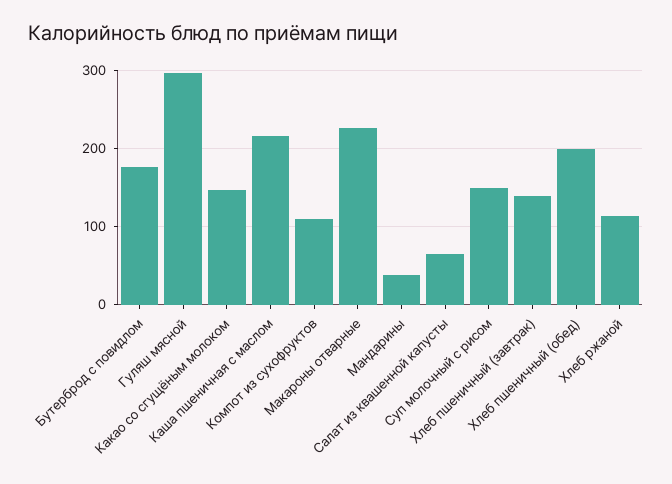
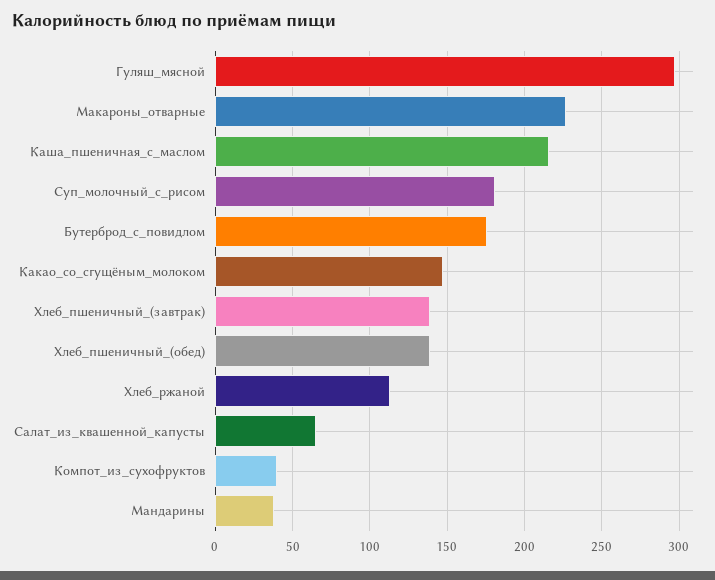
Компот из сухофруктов: 110 -> 40
Суп молочный с рисом: 150 -> 180
Хлеб пшеничный (обед): 200 -> 140

